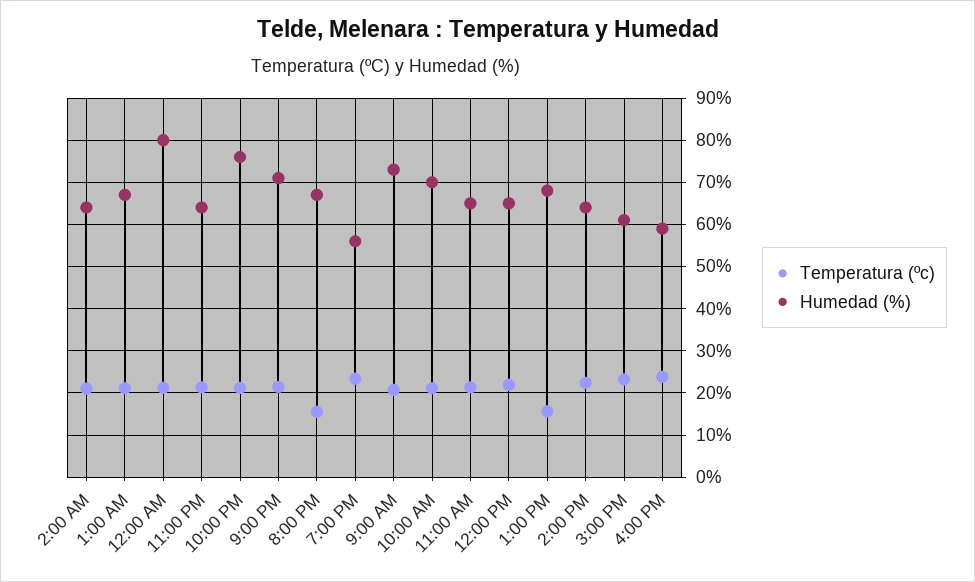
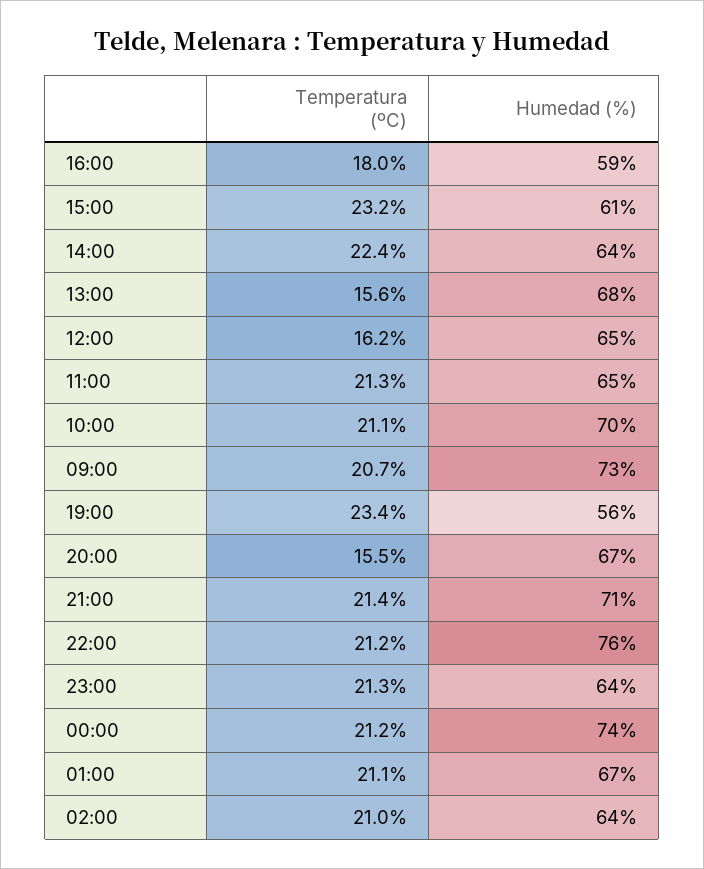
Humedad (%), 12:00 AM: 80 -> 74
Temperatura (ºc), 12:00 PM: 22 -> 16.2
Temperatura (ºc), 4:00 PM: 24 -> 18

